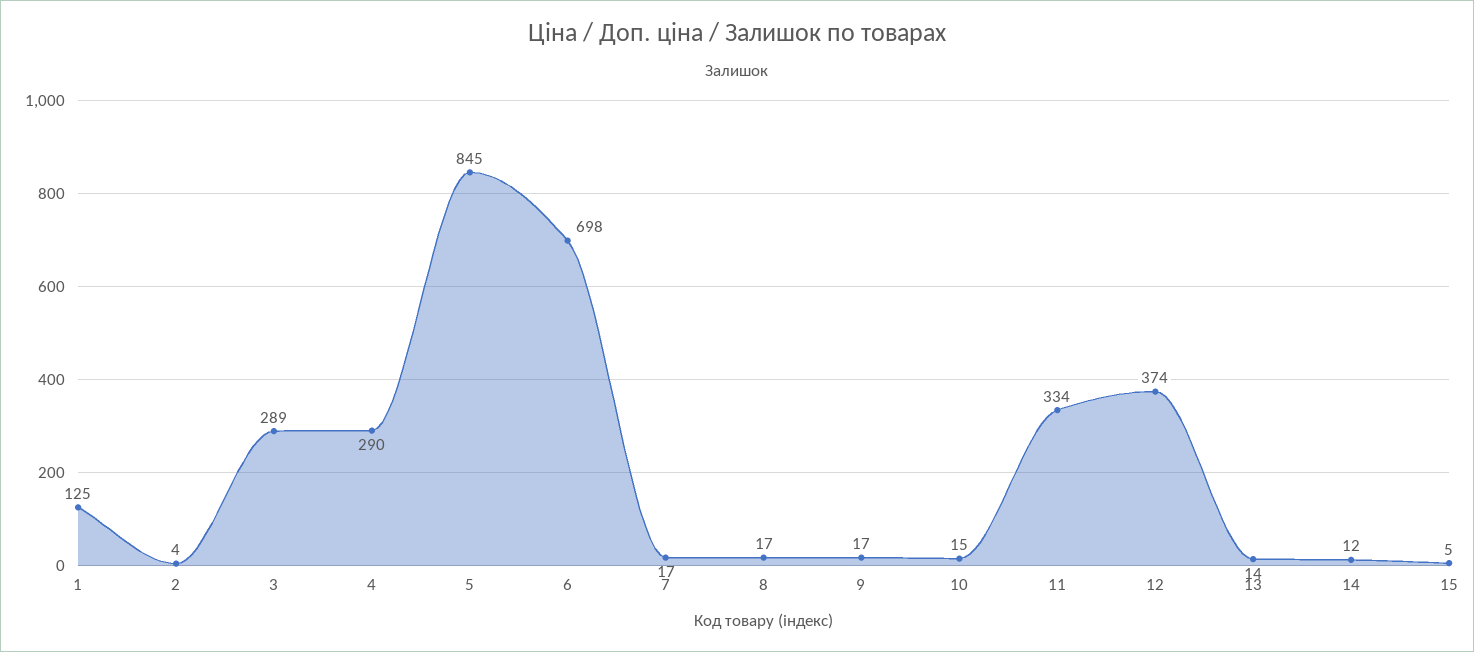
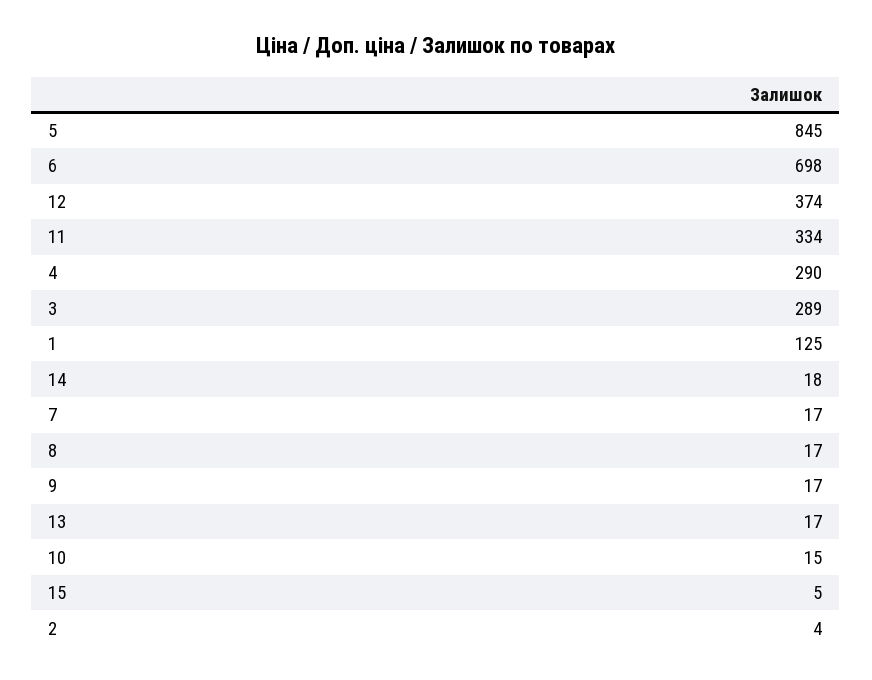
13: 14 -> 17
14: 12 -> 18

